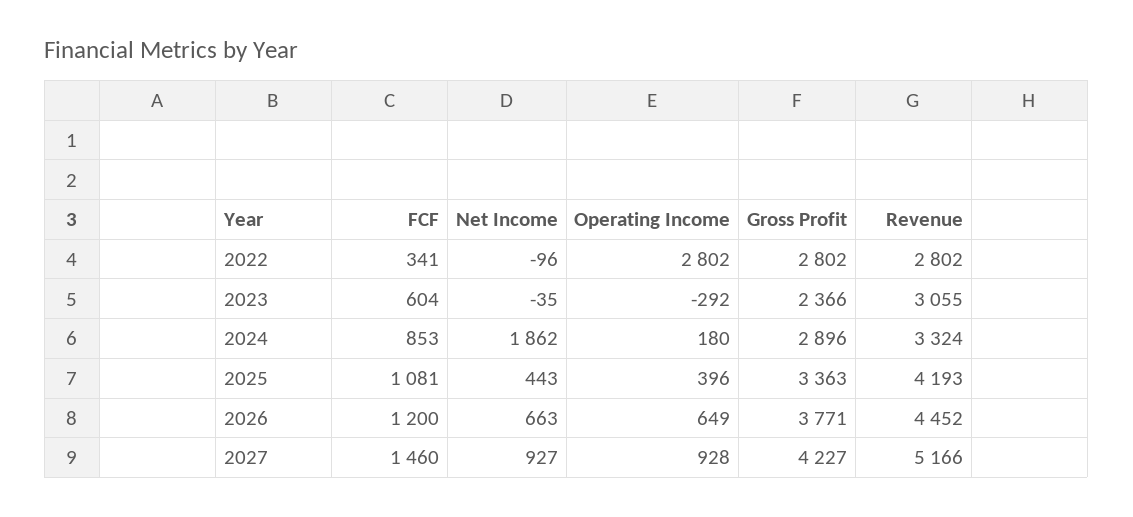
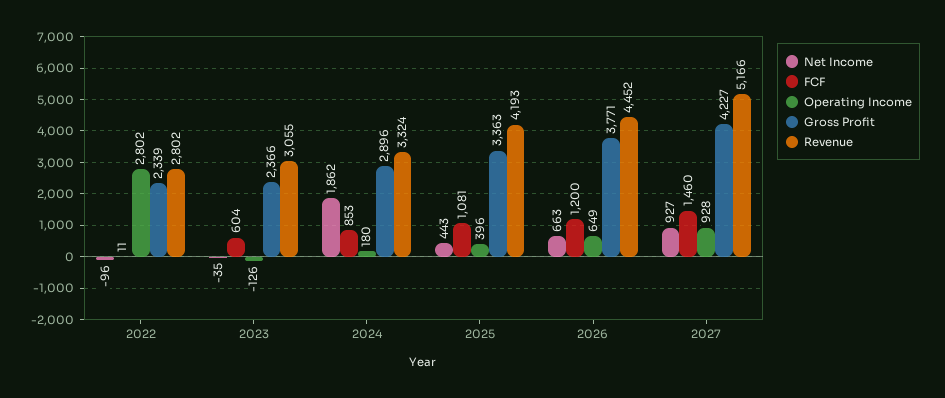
FCF, 2022: 341 -> 11
Gross Profit, 2022: 2802 -> 2339
Operating Income, 2023: -292 -> -126

